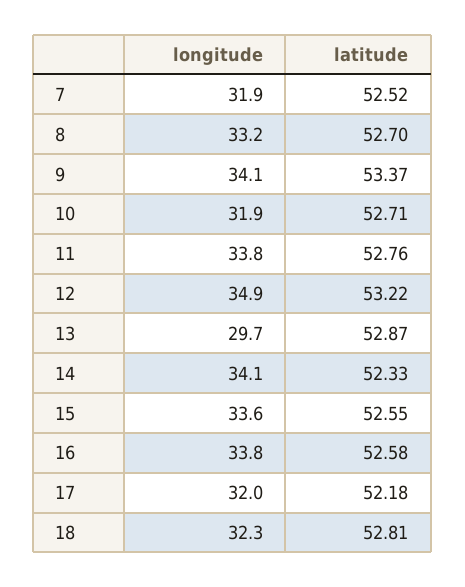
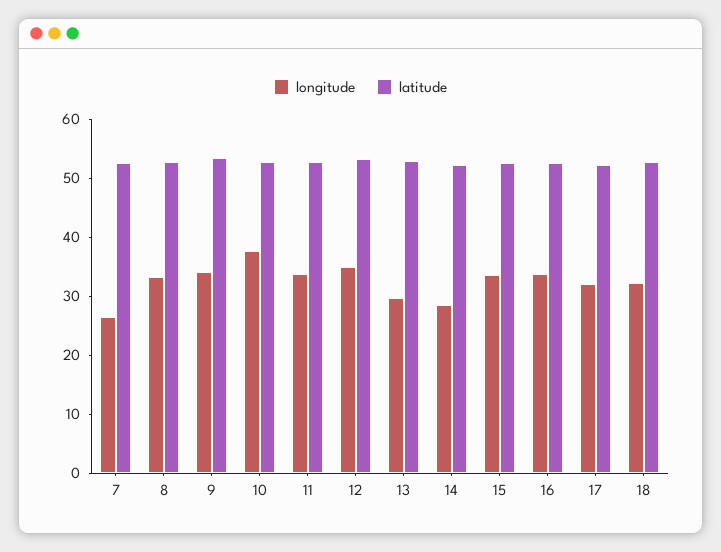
longitude, 7: 31.9 -> 26
longitude, 10: 31.9 -> 38
longitude, 14: 34.1 -> 28

